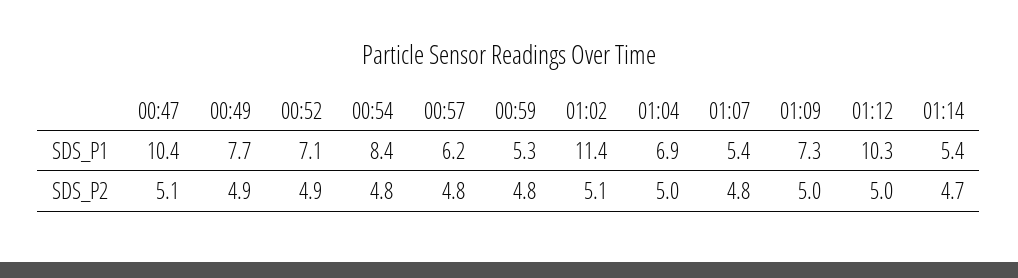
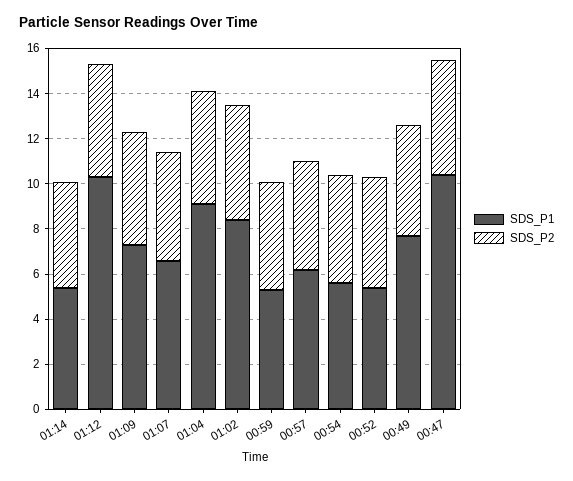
SDS_P1, 00:52: 7.1 -> 5.5
SDS_P1, 00:54: 8.4 -> 5.5
SDS_P1, 01:02: 11.4 -> 8.5
SDS_P1, 01:04: 6.9 -> 9
SDS_P1, 01:07: 5.4 -> 6.5

